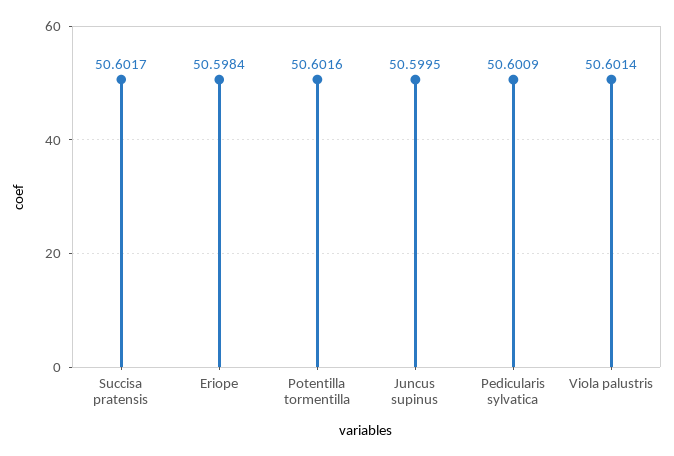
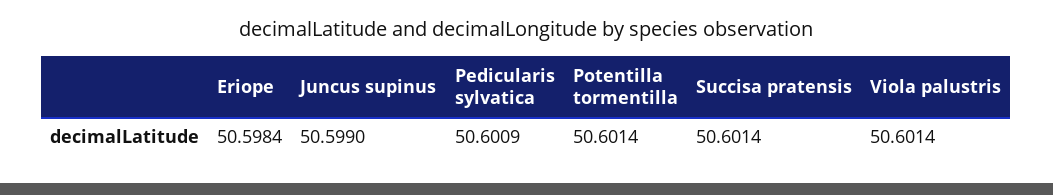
Succisa pratensis: 50.6017 -> 50.6014
Potentilla tormentilla: 50.6016 -> 50.6014
Juncus supinus: 50.5995 -> 50.599

